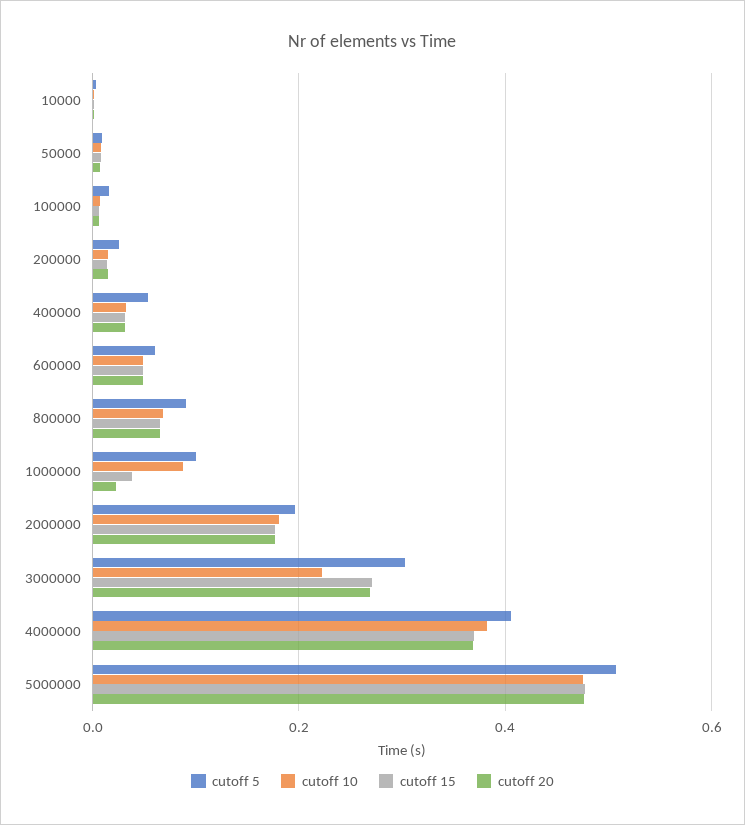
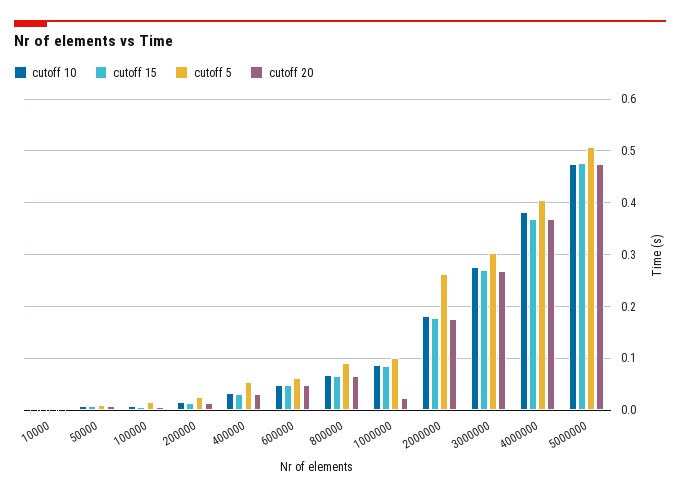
cutoff 15, 1000000: 0.04 -> 0.08
cutoff 5, 2000000: 0.2 -> 0.26
cutoff 10, 3000000: 0.22 -> 0.28

